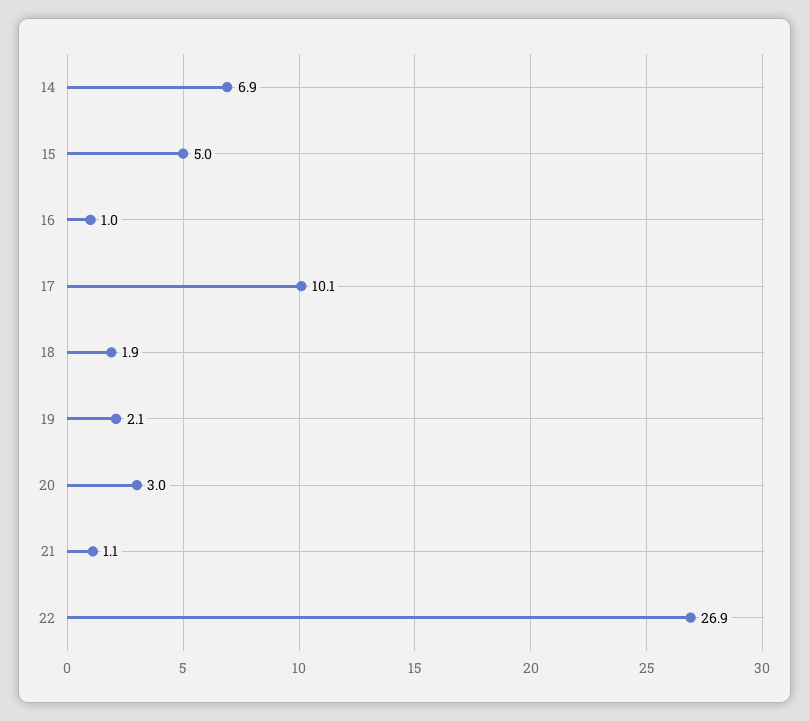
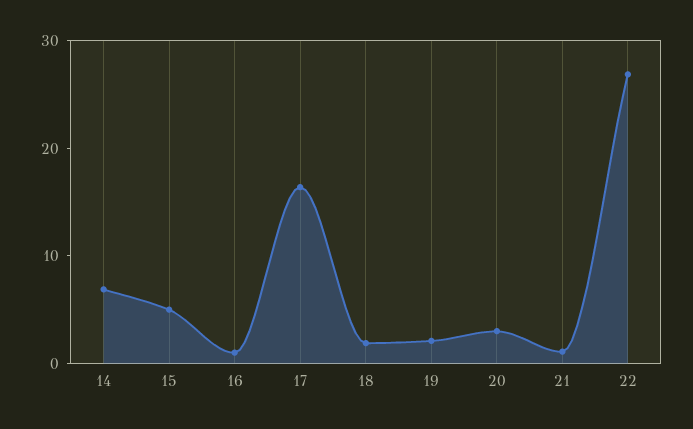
17: 10.1 -> 16

